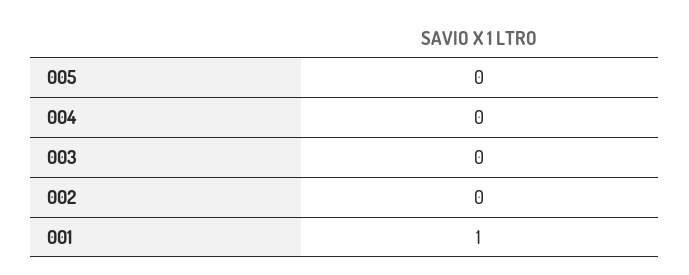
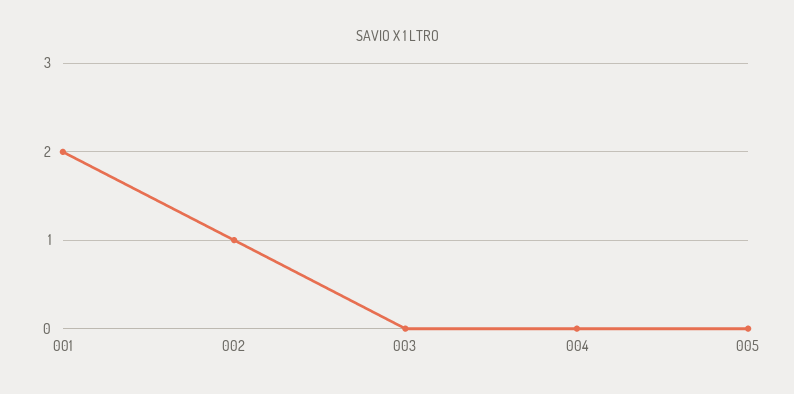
002: 0 -> 1
001: 1 -> 2

